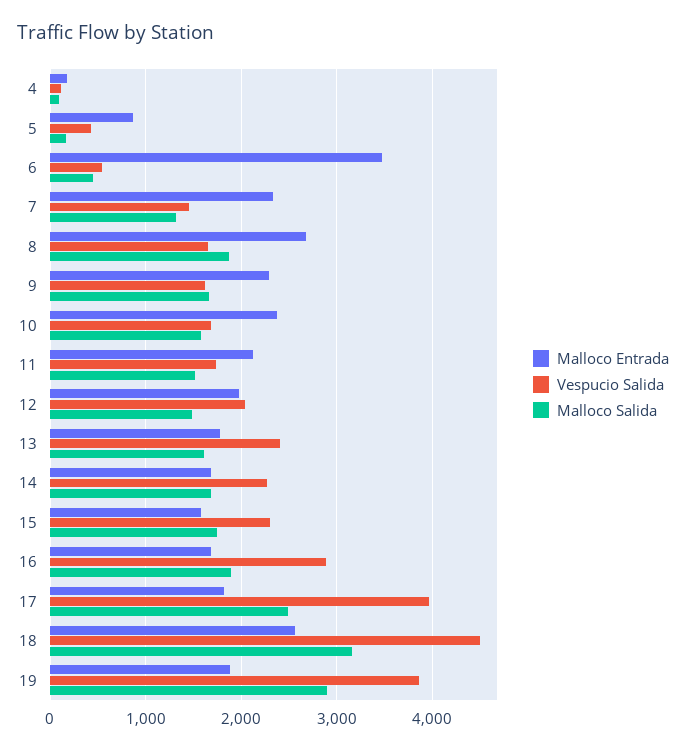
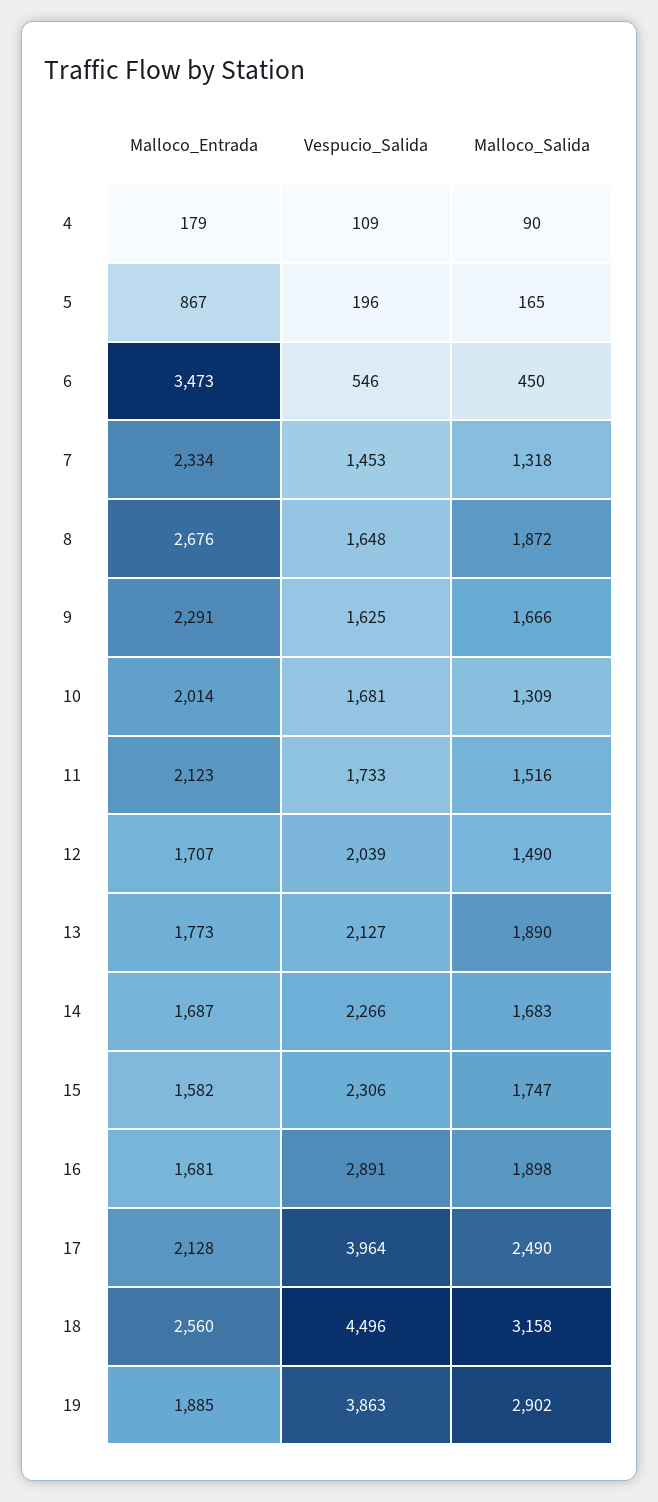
Vespucio Salida, 5: 400 -> 196
Malloco Entrada, 10: 2400 -> 2014
Malloco Salida, 10: 1600 -> 1309
Malloco Entrada, 12: 2000 -> 1707
Vespucio Salida, 13: 2400 -> 2127
Malloco Salida, 13: 1600 -> 1890
Malloco Entrada, 17: 1800 -> 2128

